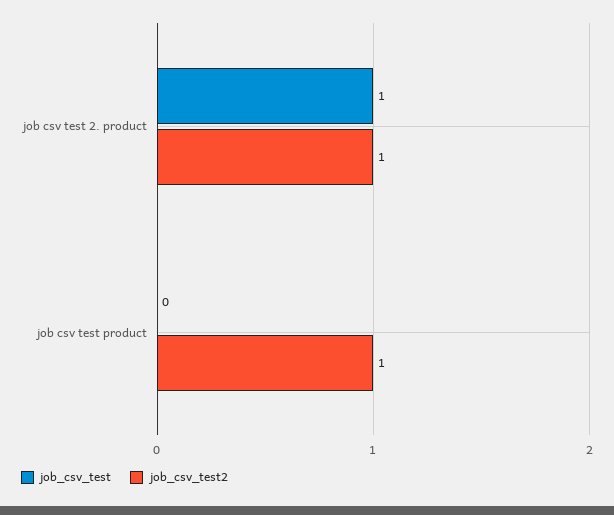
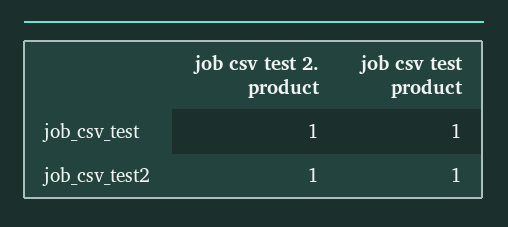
job_csv_test, job csv test product: 0 -> 1

